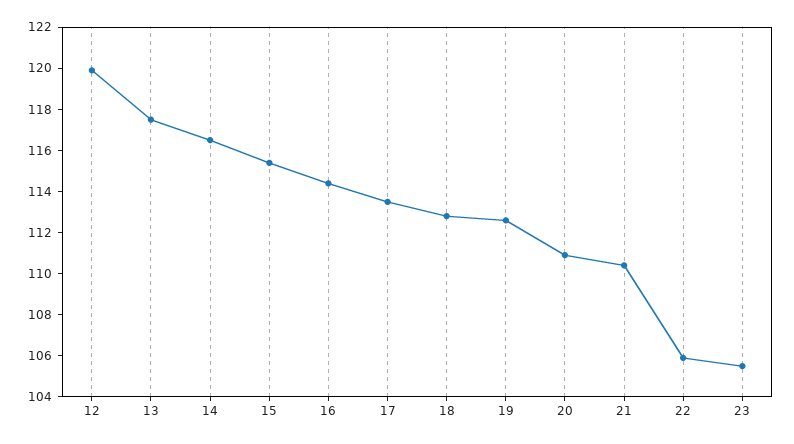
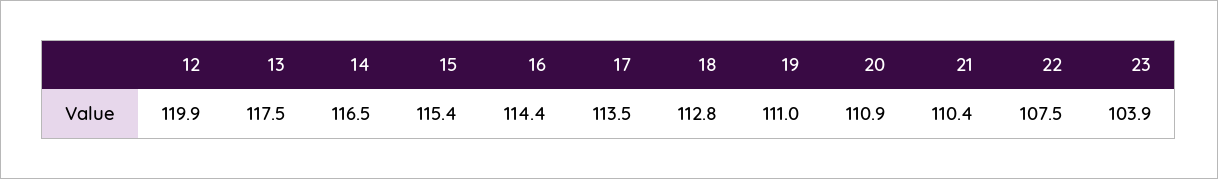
19: 112.5 -> 111
22: 106 -> 107.5
23: 105.5 -> 103.9

